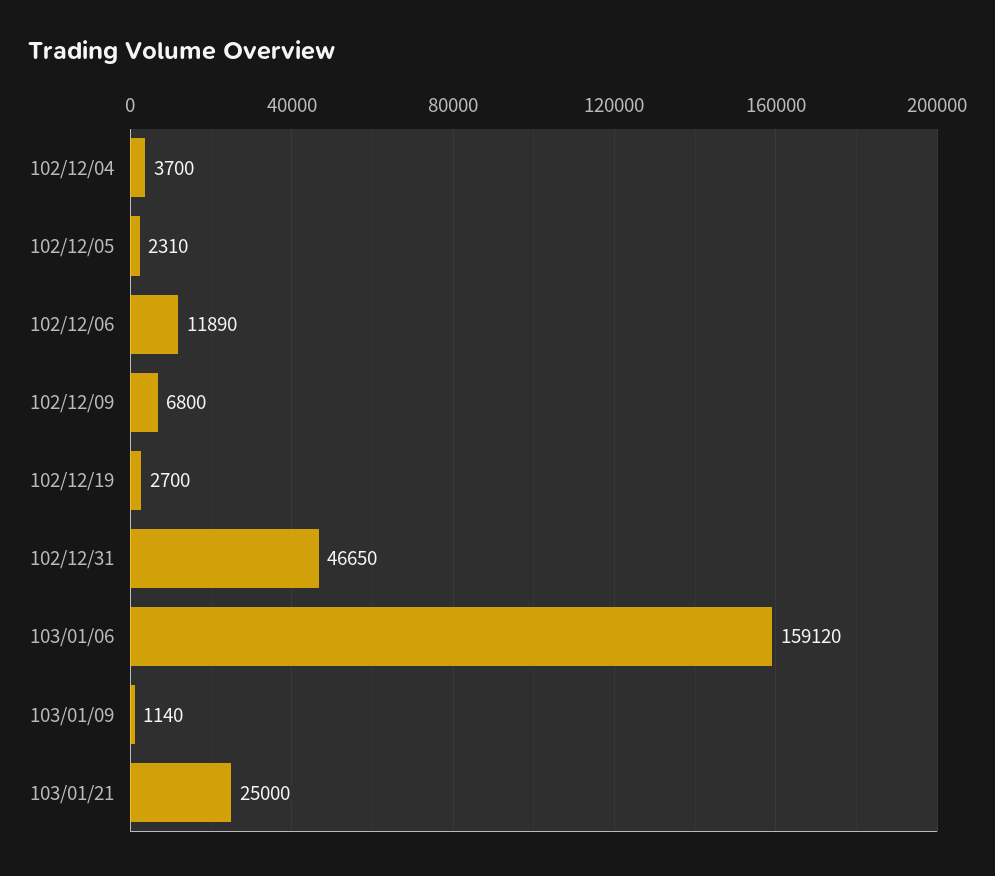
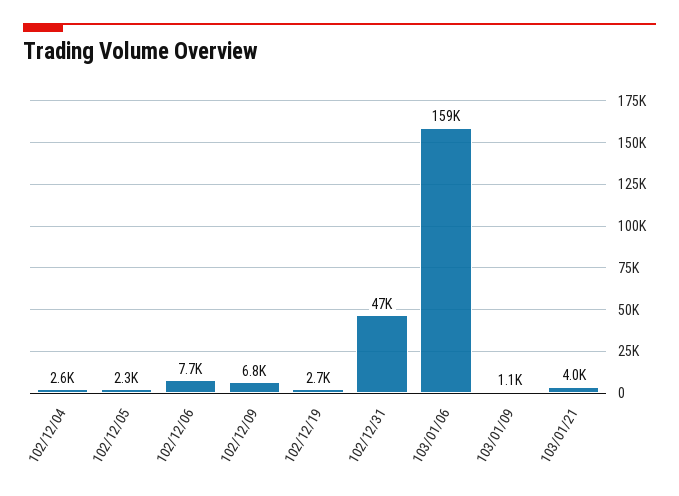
102/12/04: 3700 -> 2600
102/12/06: 11890 -> 7700
103/01/21: 25000 -> 4000

